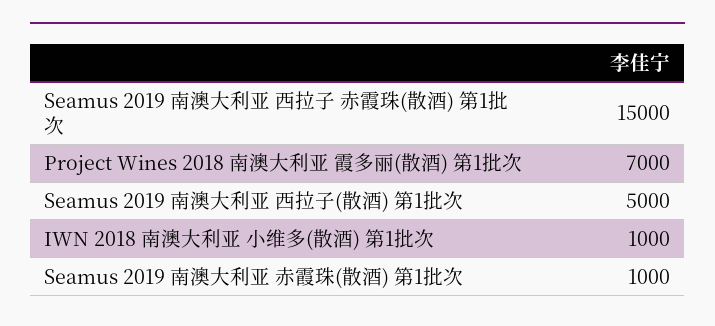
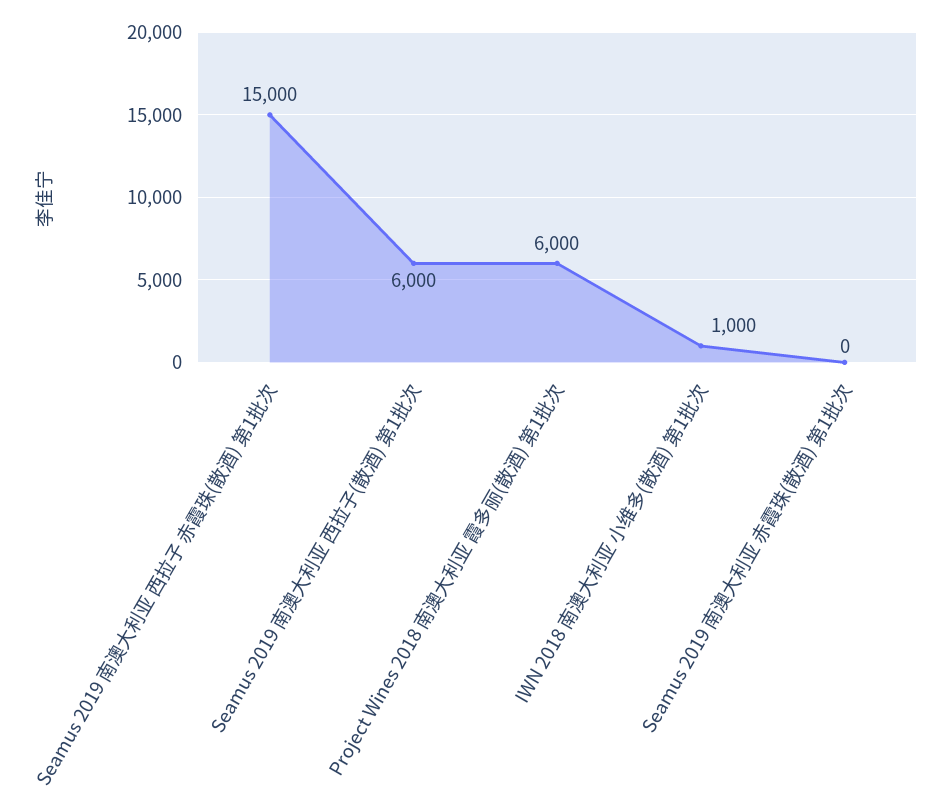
Project Wines 2018 南澳大利亚 霞多丽(散酒) 第1批次: 7000 -> 6000
Seamus 2019 南澳大利亚 西拉子(散酒) 第1批次: 5000 -> 6000
Seamus 2019 南澳大利亚 赤霞珠(散酒) 第1批次: 1000 -> 0

